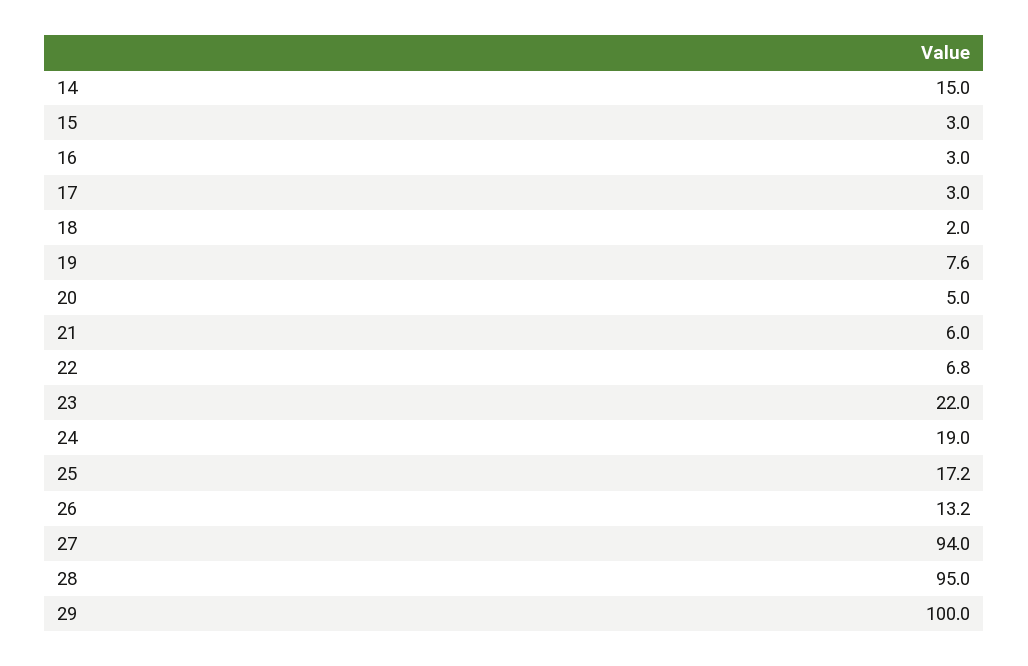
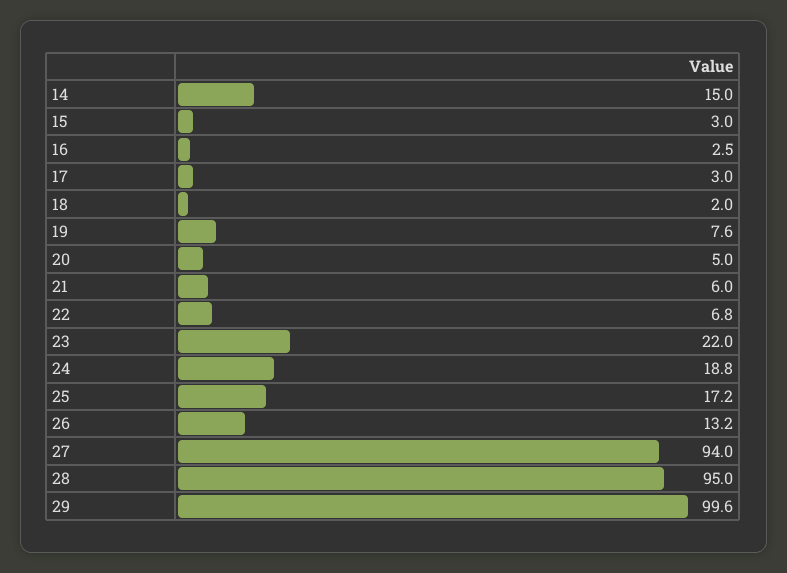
16: 3 -> 2.5
24: 19 -> 18.8
29: 100 -> 99.6

